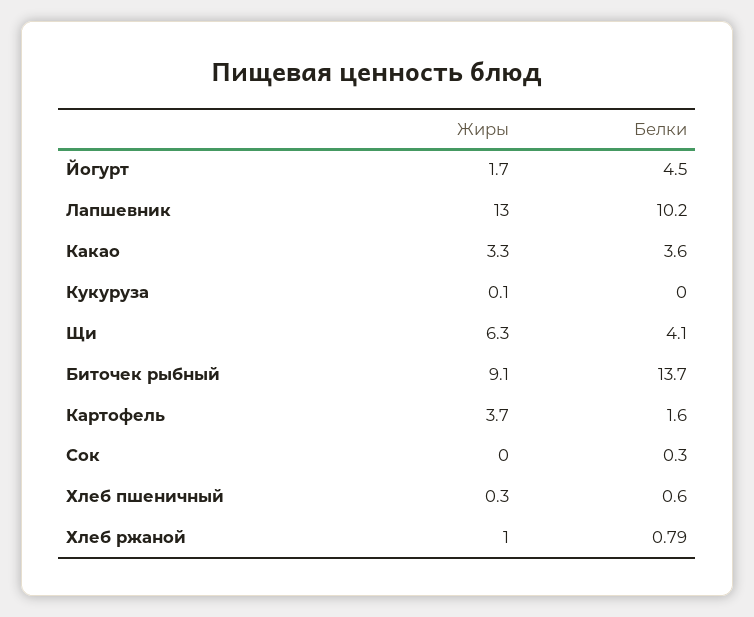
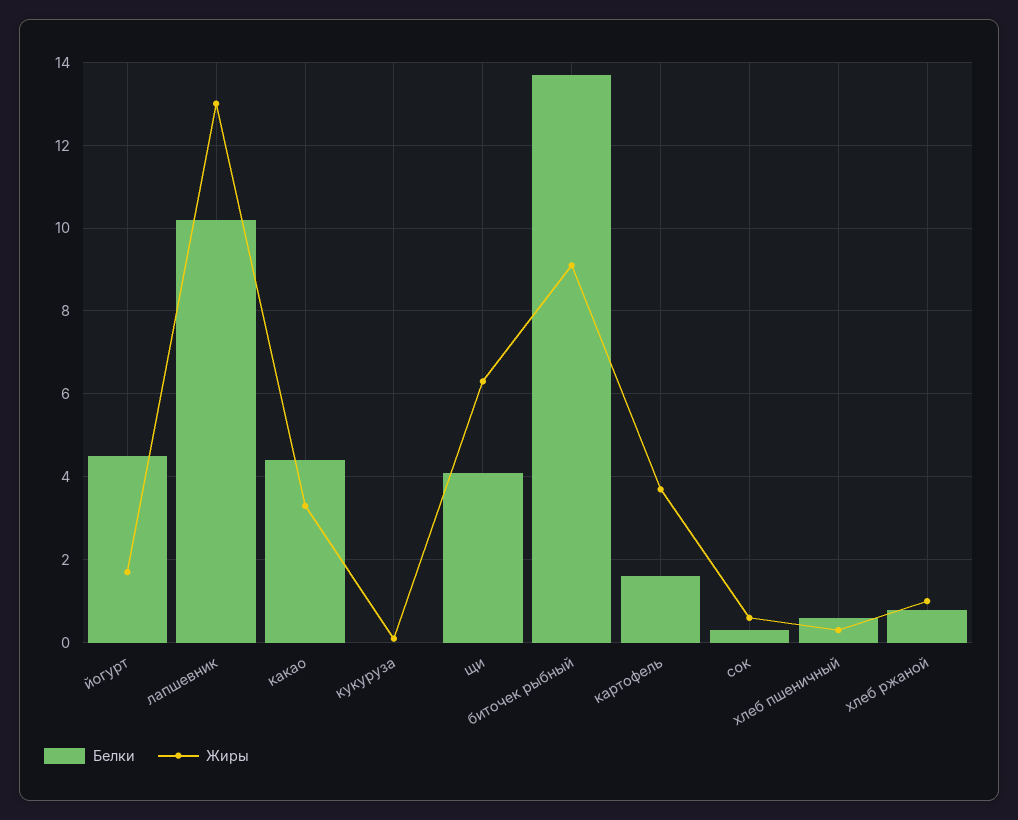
Белки, Какао: 3.6 -> 4.4
Жиры, Сок: 0 -> 0.6

